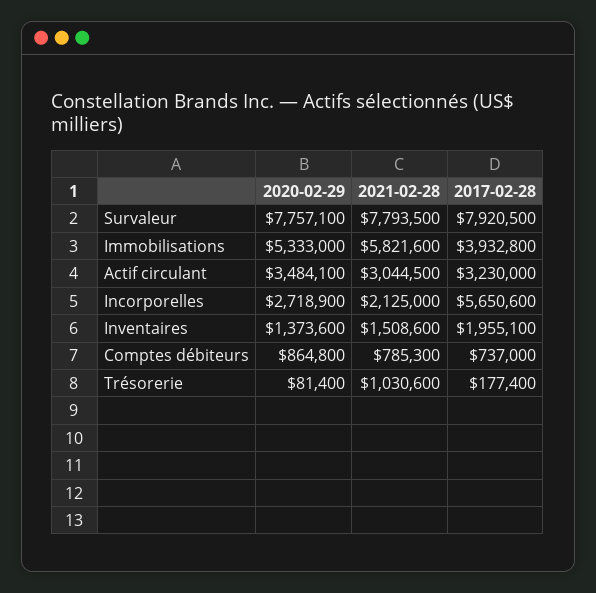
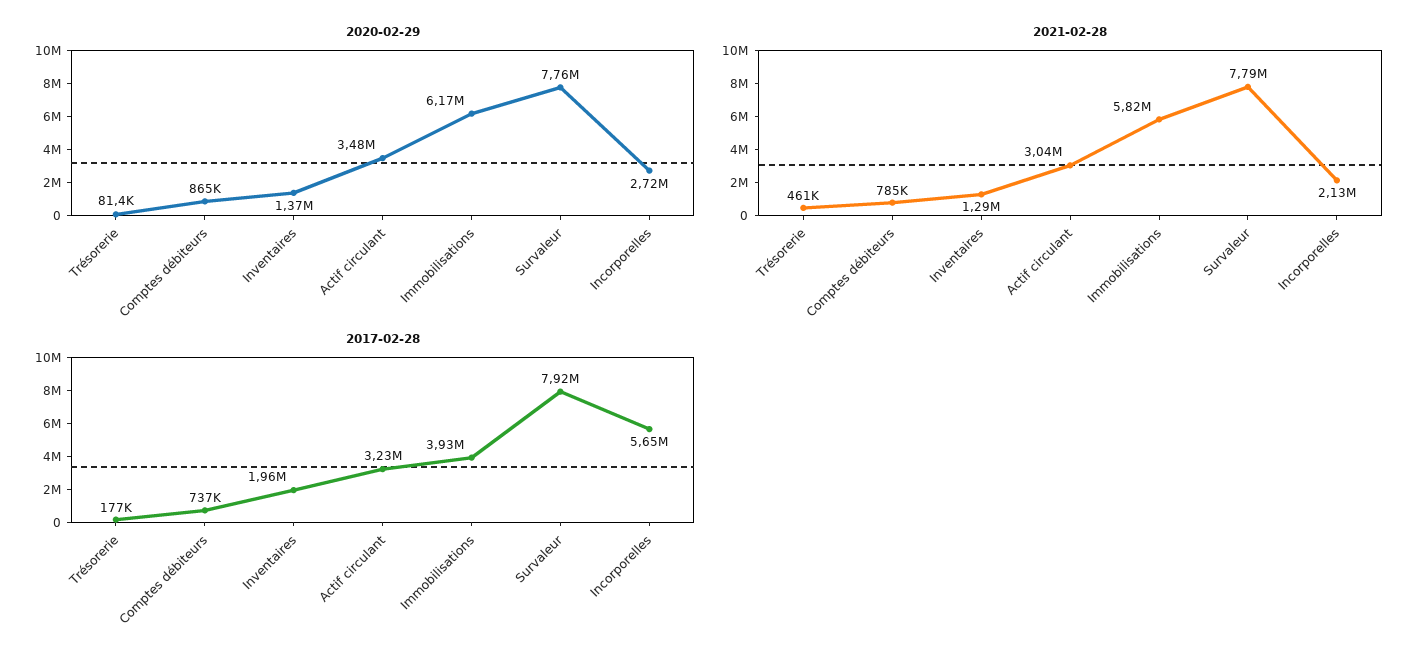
2020-02-29, Immobilisations: 5333000 -> 6170000
2021-02-28, Inventaires: 1508600 -> 1290000
2021-02-28, Trésorerie: 1030600 -> 461000

